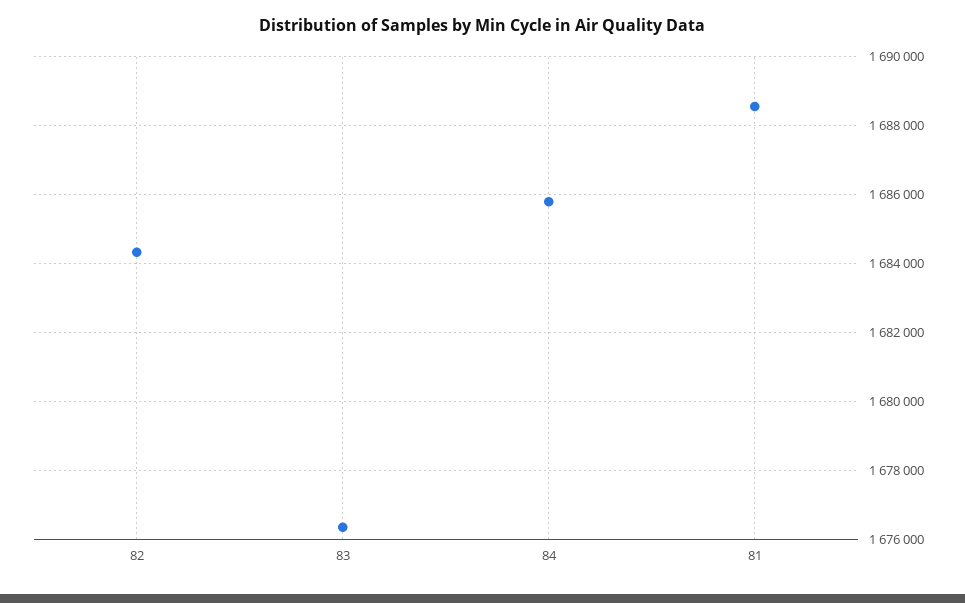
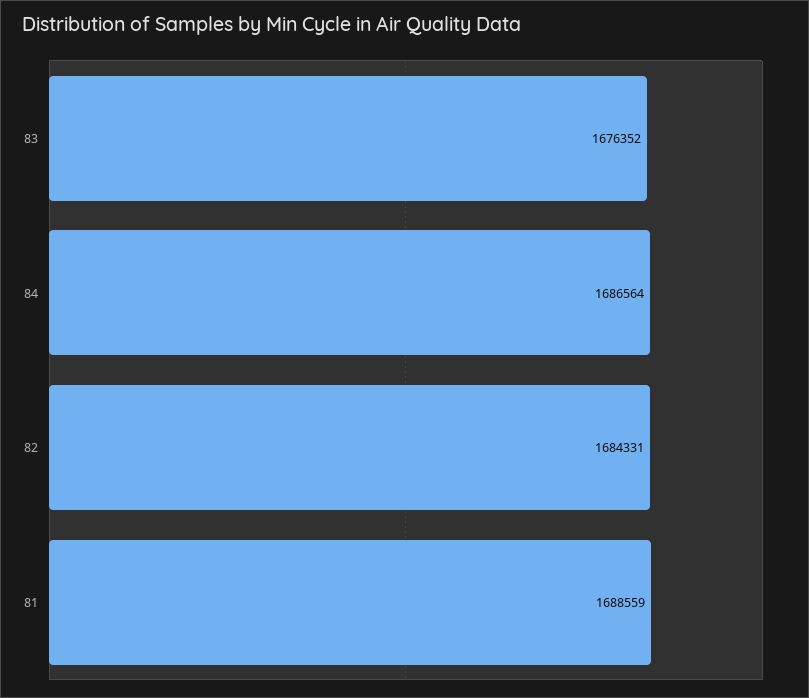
84: 1685800 -> 1686564

